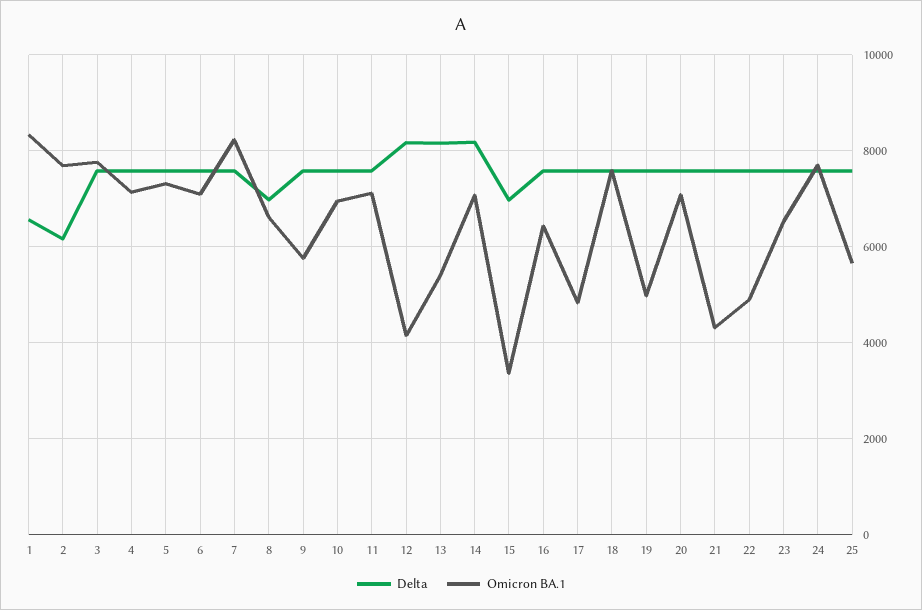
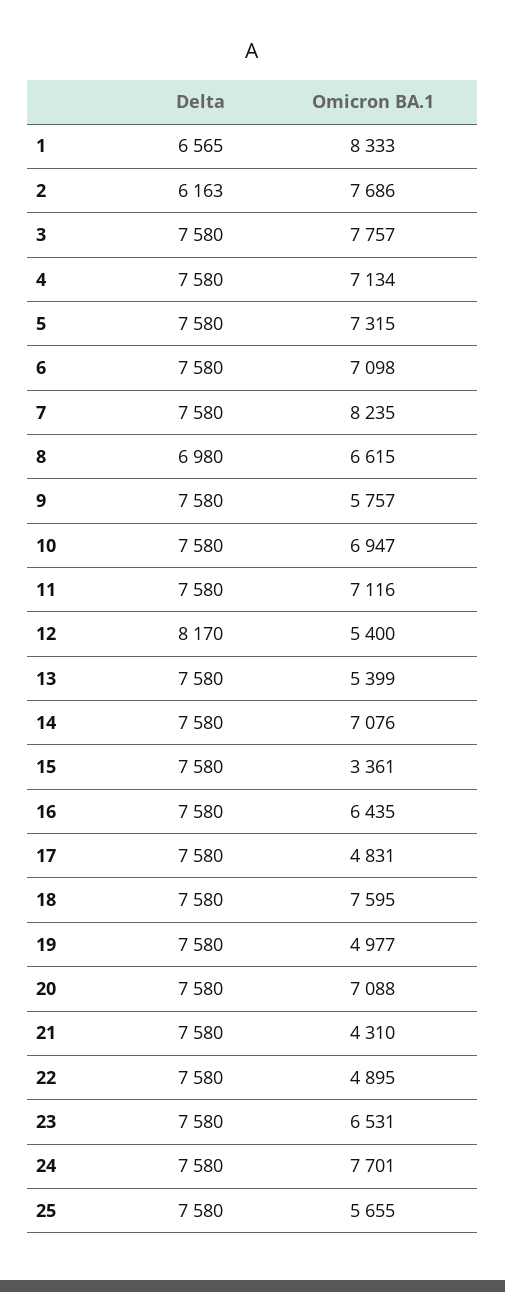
Omicron BA.1, 12: 4200 -> 5400
Delta, 13: 8200 -> 7580
Delta, 14: 8200 -> 7580
Delta, 15: 7000 -> 7580

